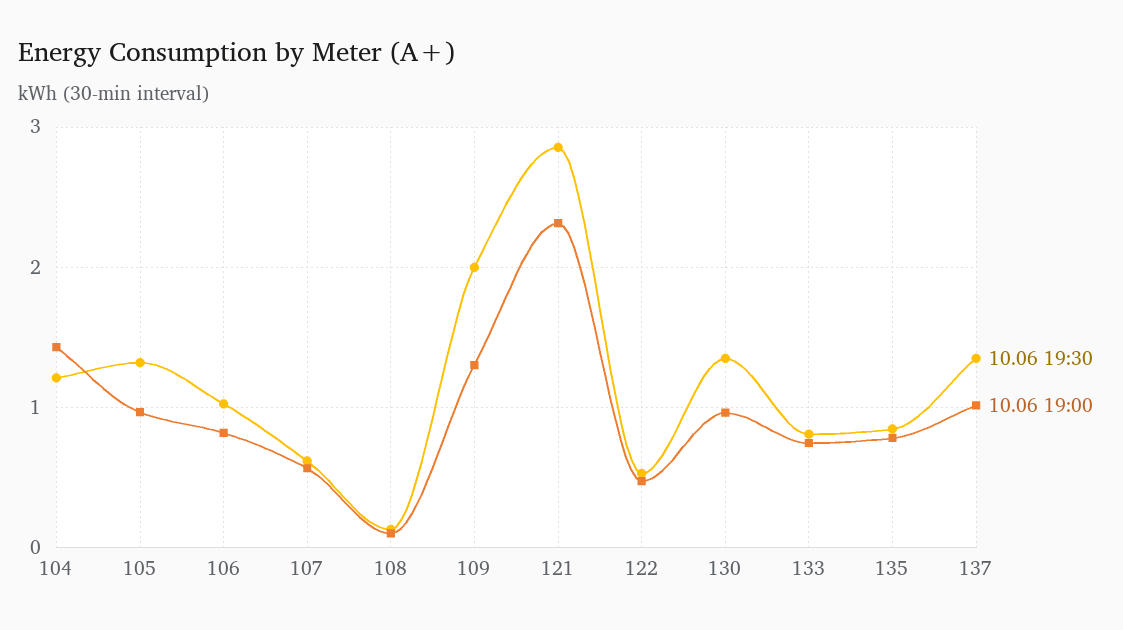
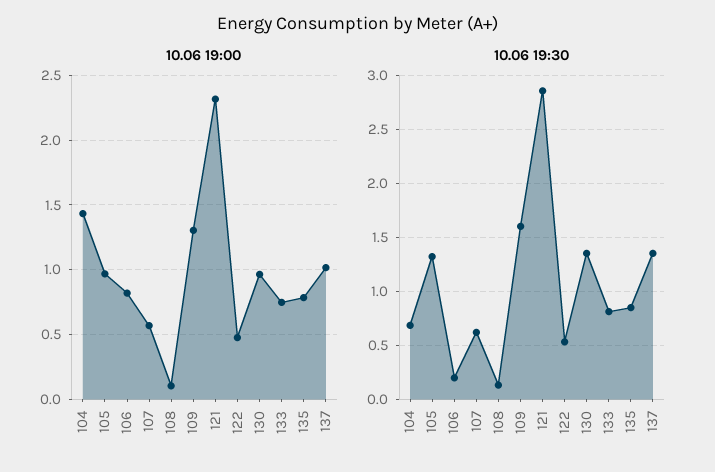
10.06 19:30, 104: 1.2 -> 0.7
10.06 19:30, 106: 1 -> 0.2
10.06 19:30, 109: 2 -> 1.6

